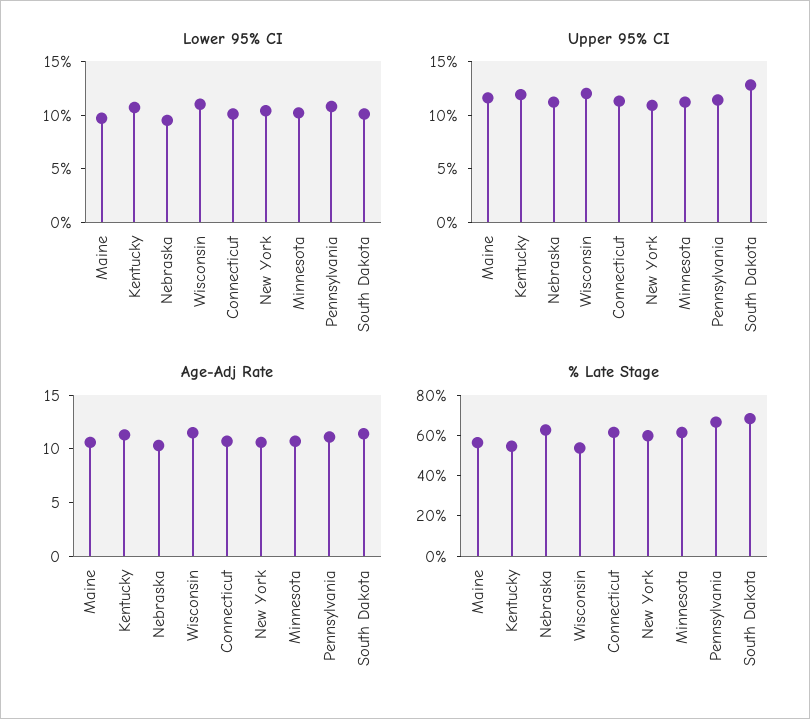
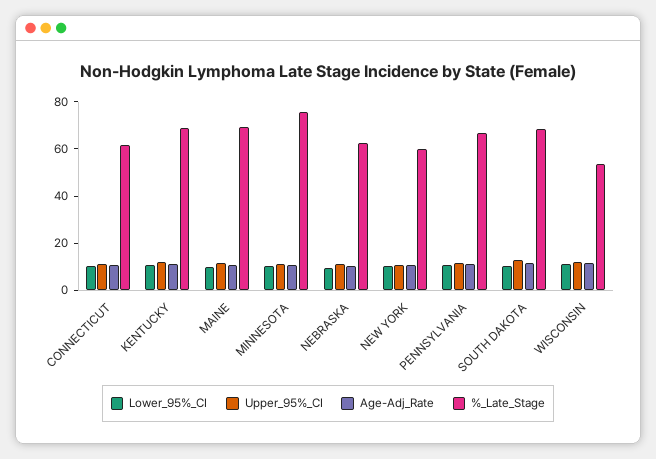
% Late Stage, Maine: 55 -> 70
% Late Stage, Kentucky: 55 -> 70
% Late Stage, Minnesota: 60 -> 75

